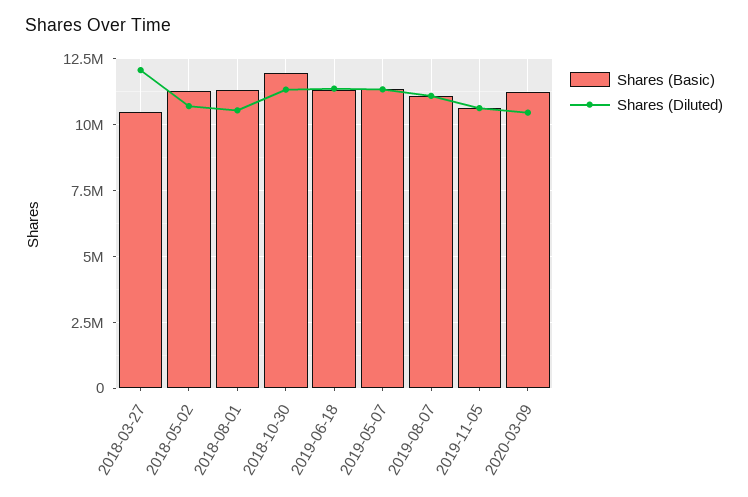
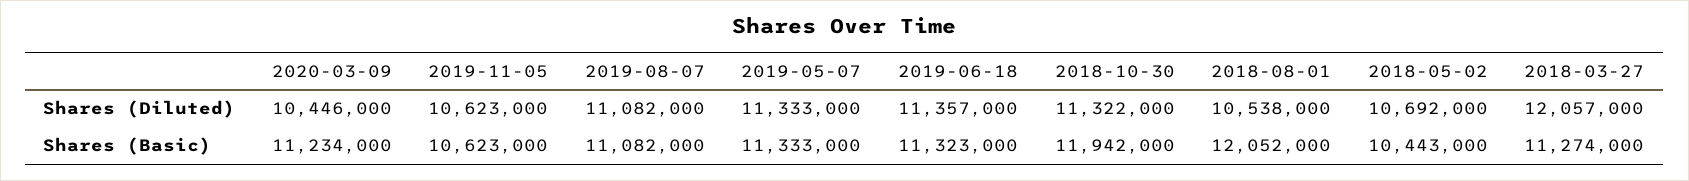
Shares (Basic), 2018-03-27: 10500000 -> 11274000
Shares (Basic), 2018-05-02: 11250000 -> 10443000
Shares (Basic), 2018-08-01: 11250000 -> 12052000

